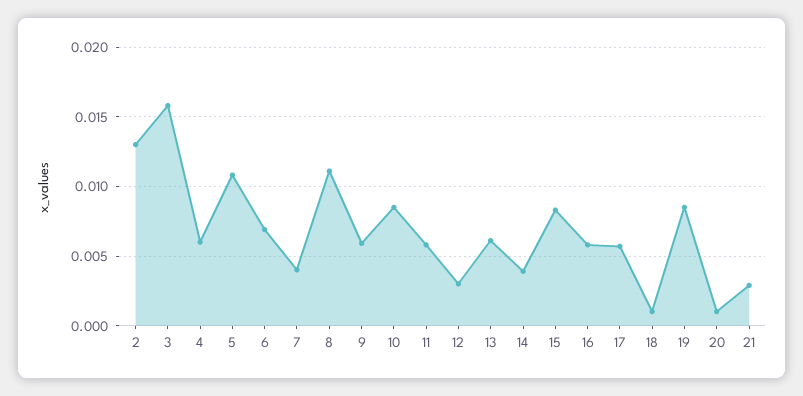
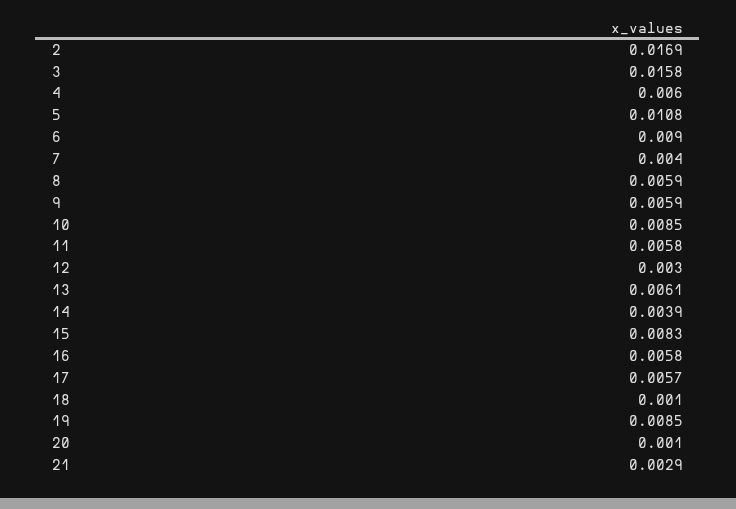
2: 0.013 -> 0.0169
6: 0.007 -> 0.009
8: 0.011 -> 0.0059

